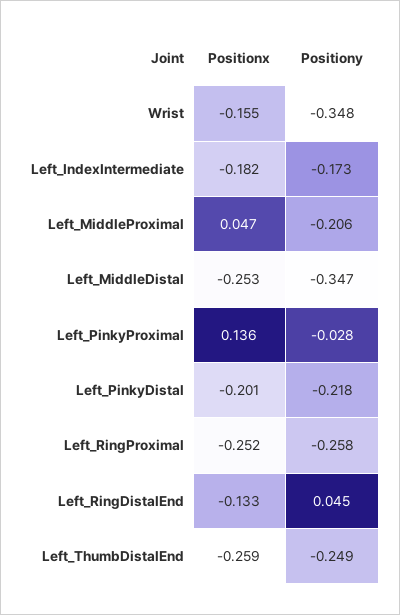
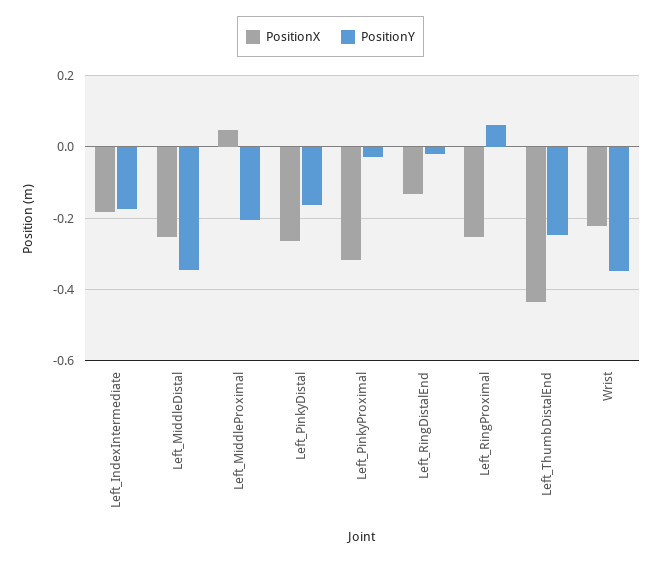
Positionx, Wrist: -0.155 -> -0.22
Positionx, Left_PinkyProximal: 0.136 -> -0.32
Positionx, Left_PinkyDistal: -0.201 -> -0.26
Positiony, Left_PinkyDistal: -0.218 -> -0.16
Positiony, Left_RingProximal: -0.258 -> 0.06
Positiony, Left_RingDistalEnd: 0.045 -> -0.02
Positionx, Left_ThumbDistalEnd: -0.259 -> -0.44

